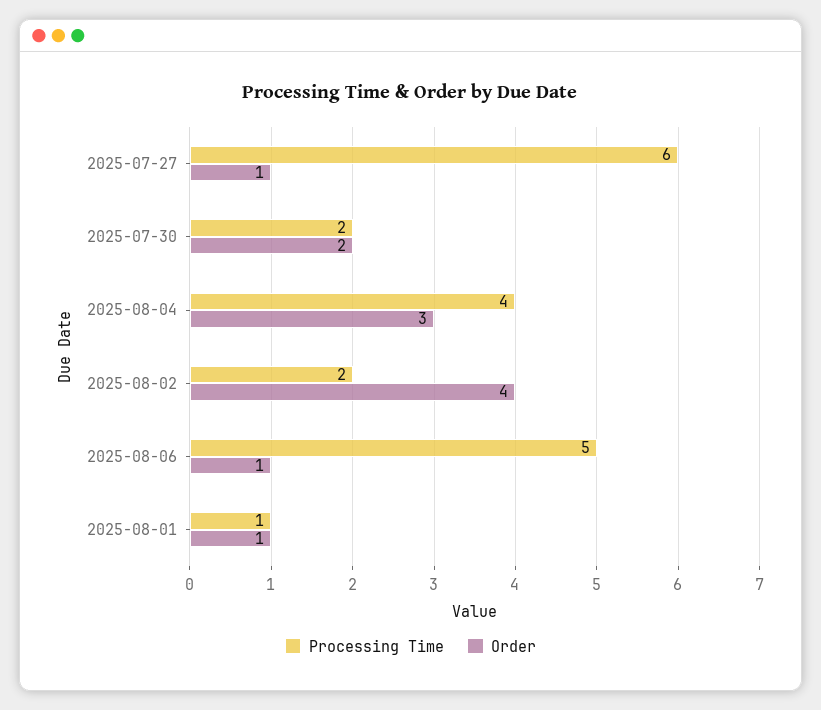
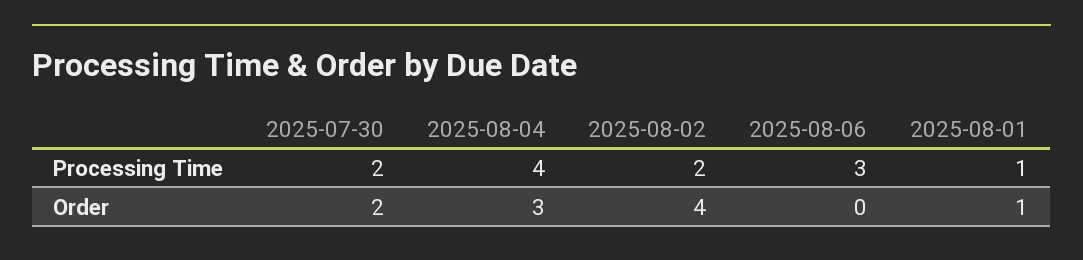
Processing Time, 2025-07-27: 6 -> none
Order, 2025-07-27: 1 -> none
Processing Time, 2025-08-06: 5 -> 3
Order, 2025-08-06: 1 -> 0

